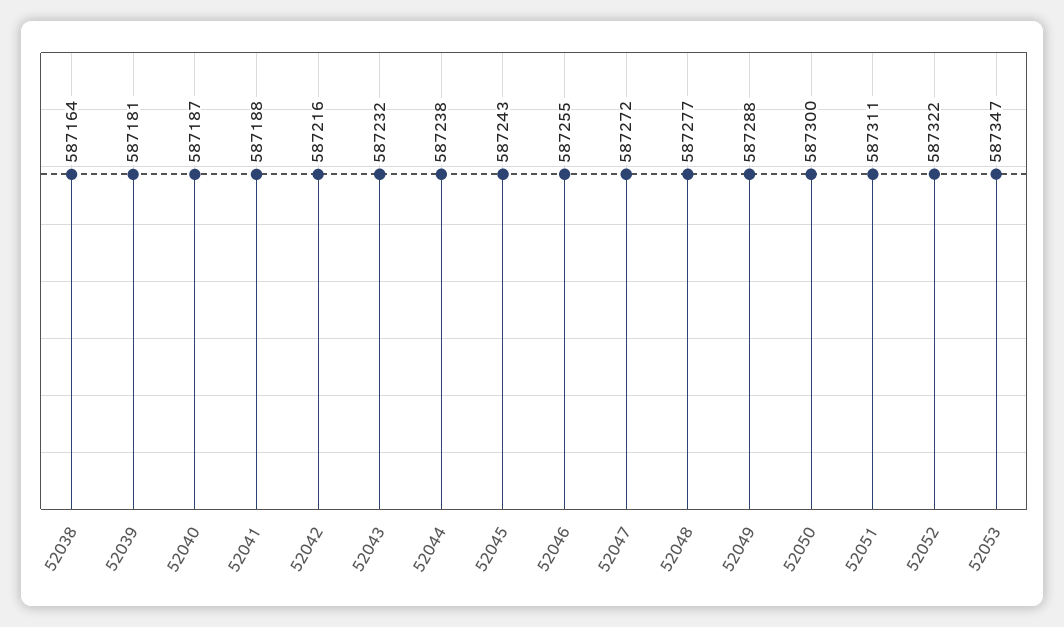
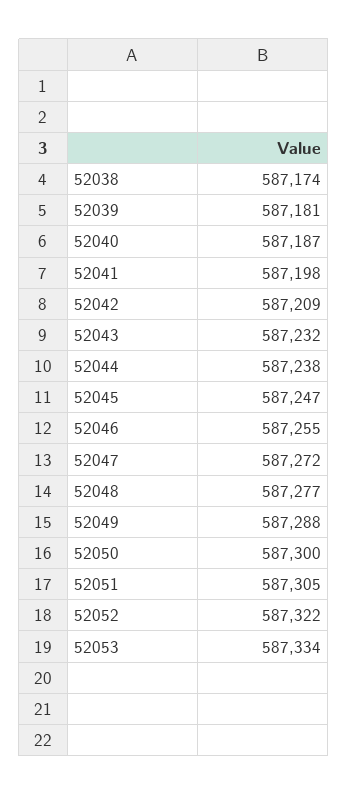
52038: 587164 -> 587174
52041: 587188 -> 587198
52042: 587216 -> 587209
52045: 587243 -> 587247
52051: 587311 -> 587305
52053: 587347 -> 587334

